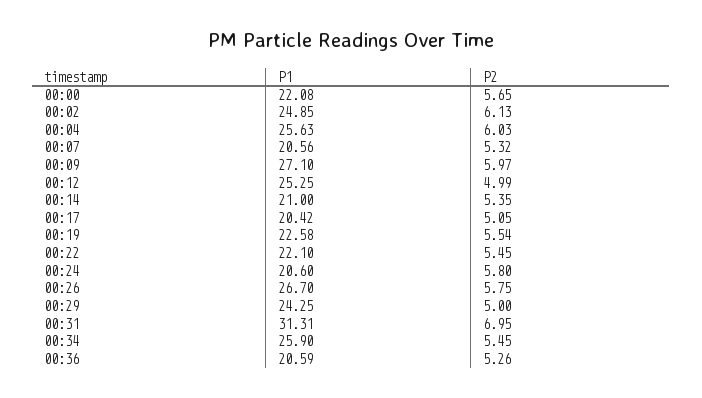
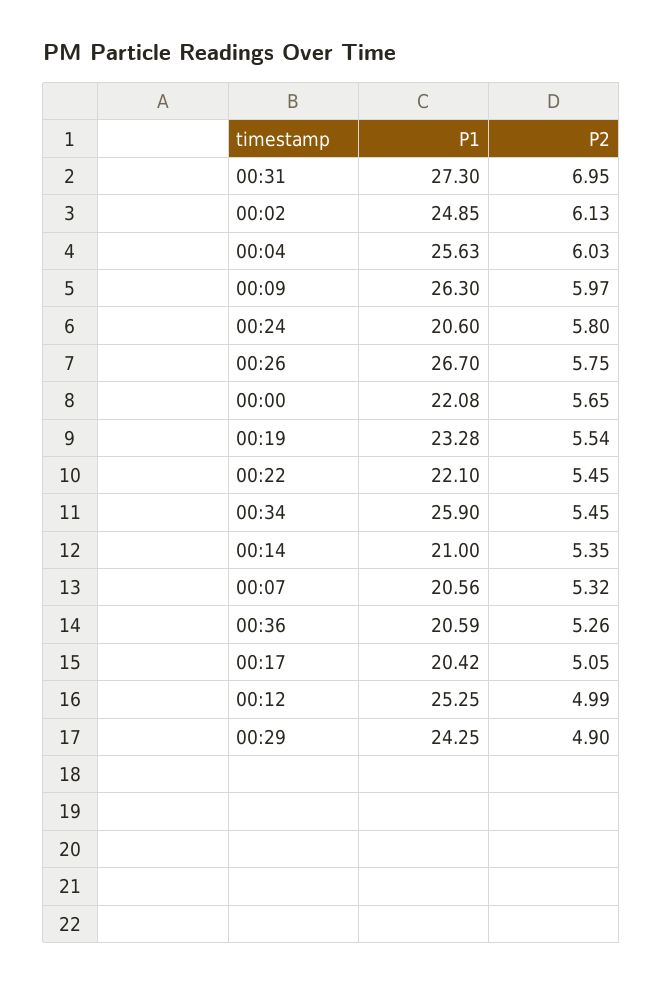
P1, 00:09: 27.1 -> 26.3
P1, 00:19: 22.58 -> 23.28
P2, 00:29: 5 -> 4.9
P1, 00:31: 31.31 -> 27.3

